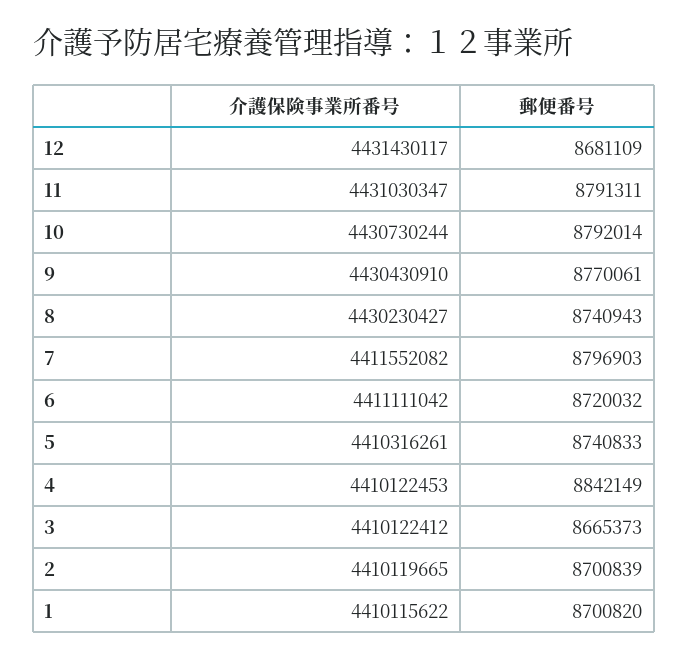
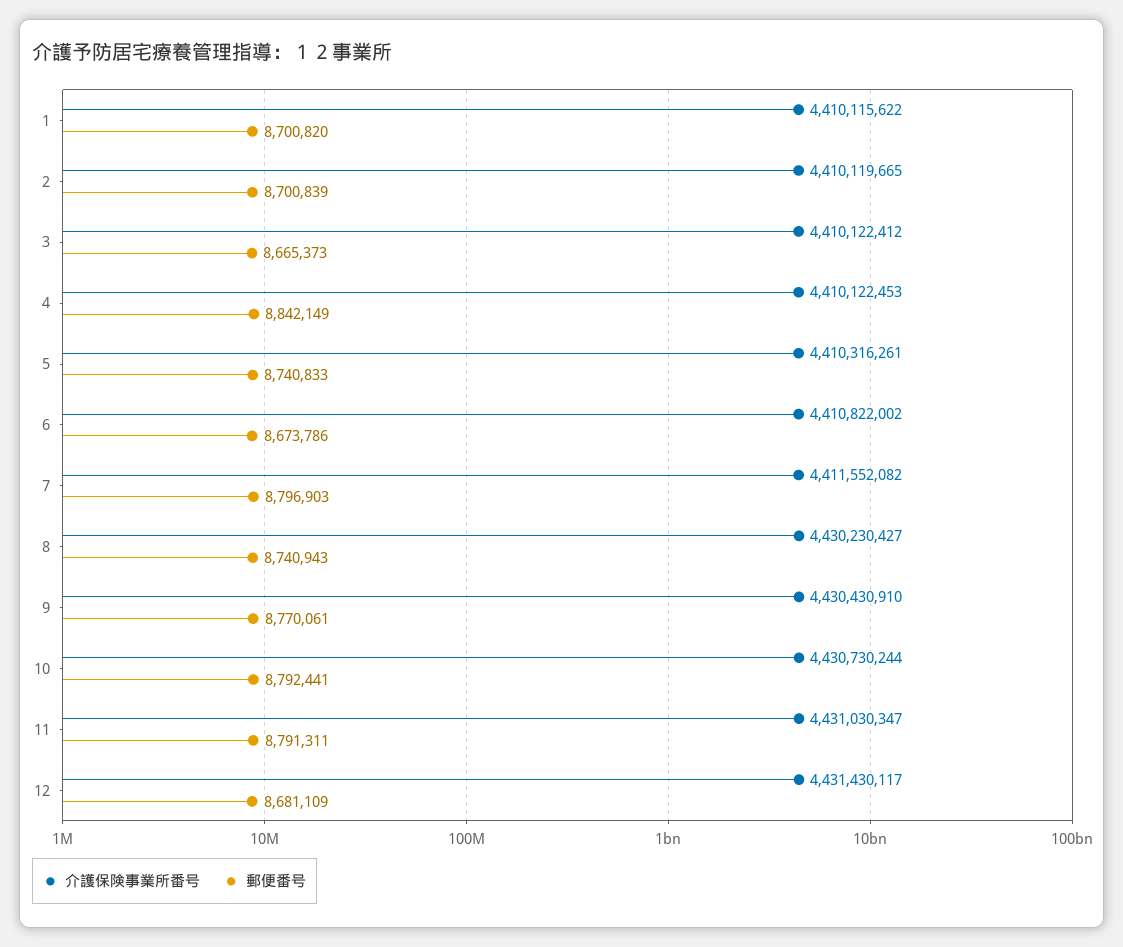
郵便番号, 10: 8792014 -> 8792441
介護保険事業所番号, 6: 4411111042 -> 4410822002
郵便番号, 6: 8720032 -> 8673786

